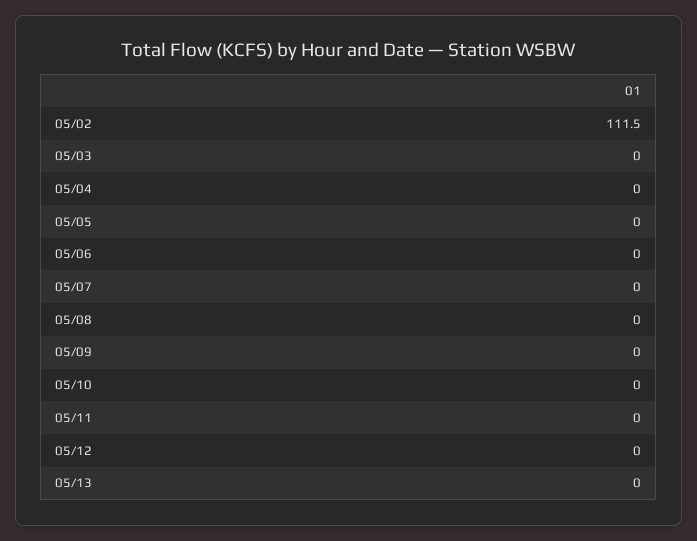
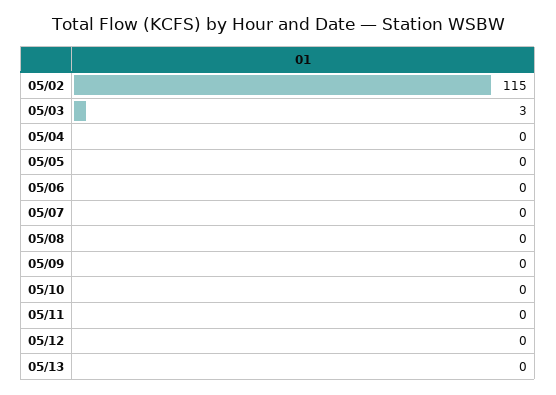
05/02: 111.5 -> 115
05/03: 0 -> 3

